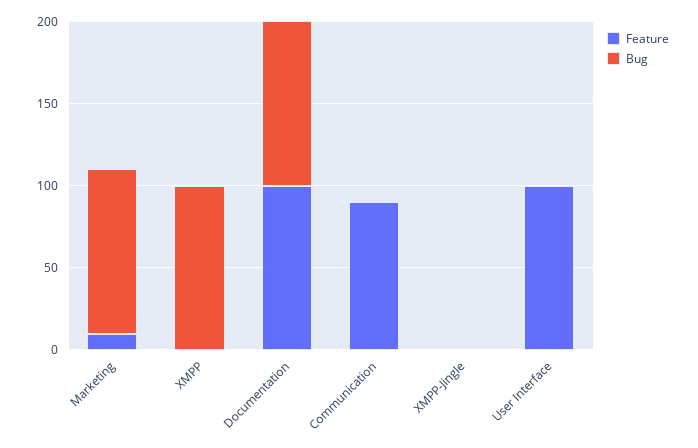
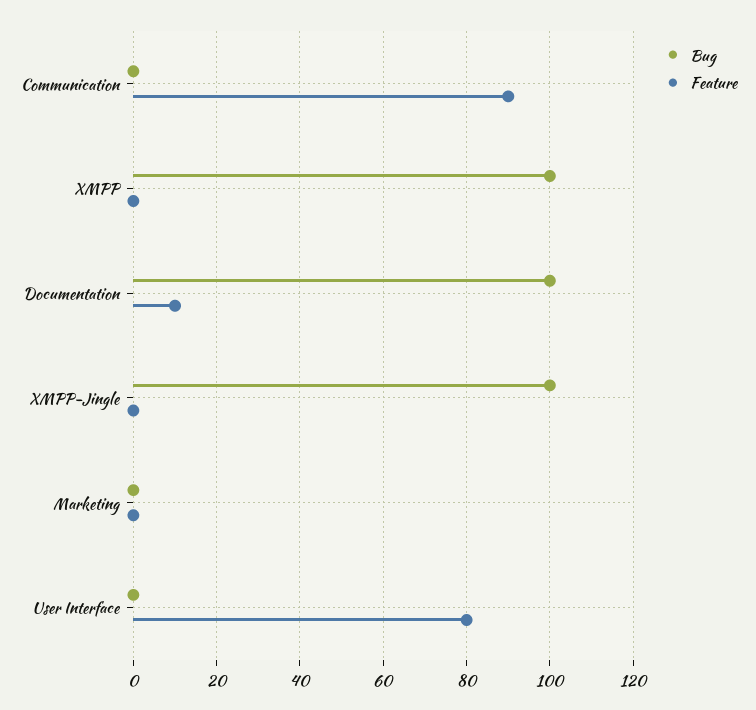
Feature, Marketing: 10 -> 0
Bug, Marketing: 100 -> 0
Feature, Documentation: 100 -> 10
Bug, XMPP-Jingle: 0 -> 100
Feature, User Interface: 100 -> 80

